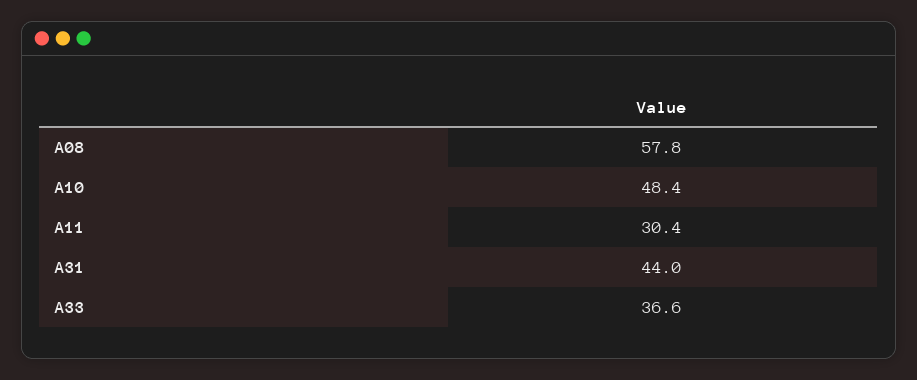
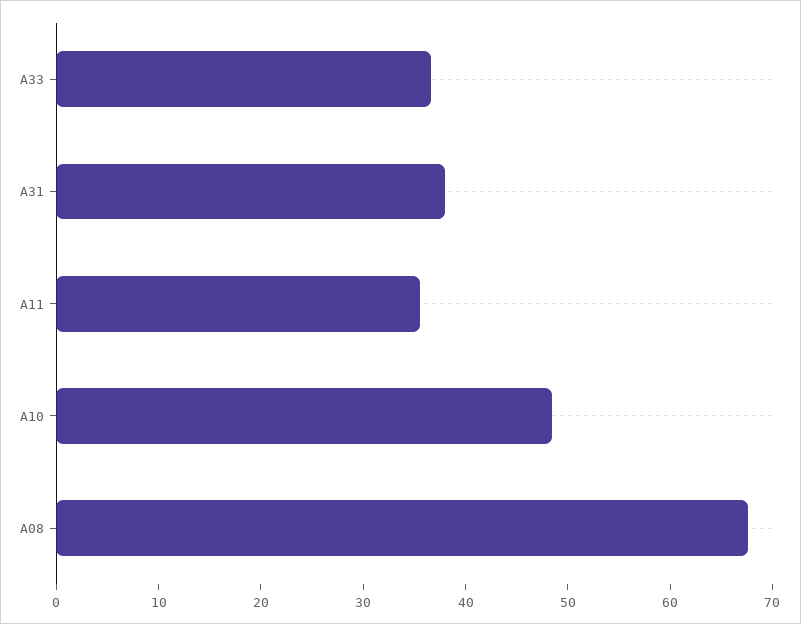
A08: 57.8 -> 68
A11: 30.4 -> 36
A31: 44 -> 38

